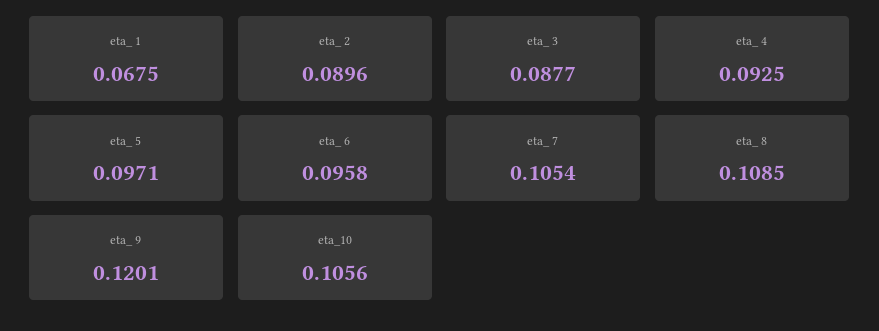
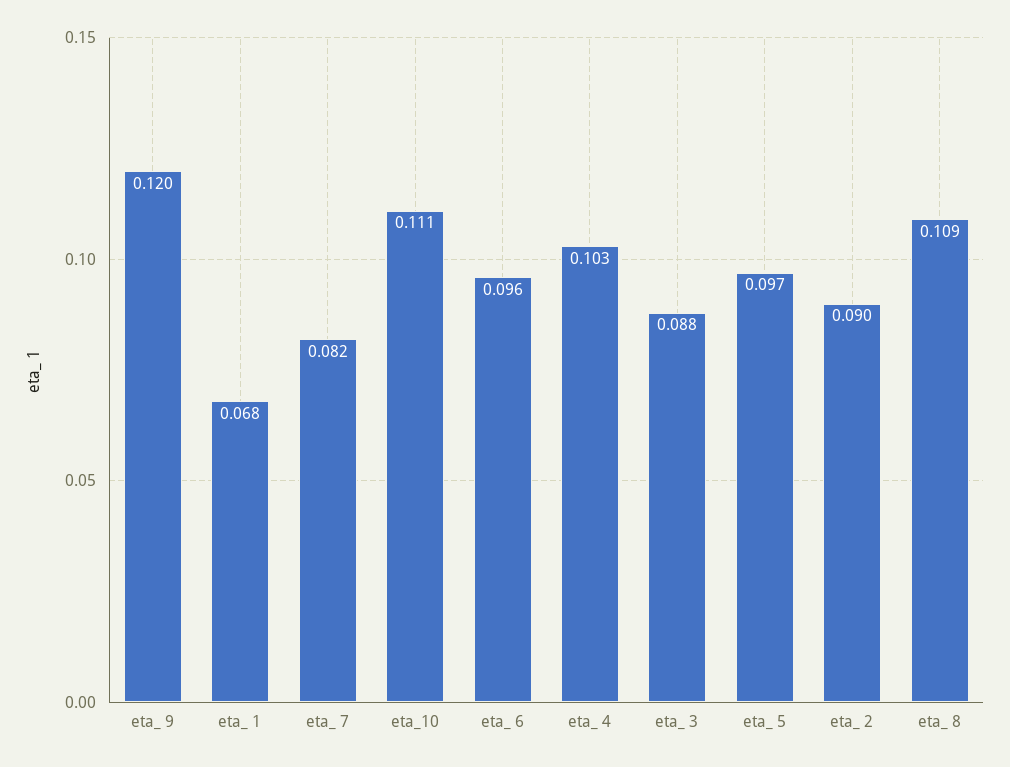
eta_ 4: 0.0925 -> 0.103
eta_ 7: 0.1054 -> 0.082
eta_10: 0.1056 -> 0.111

